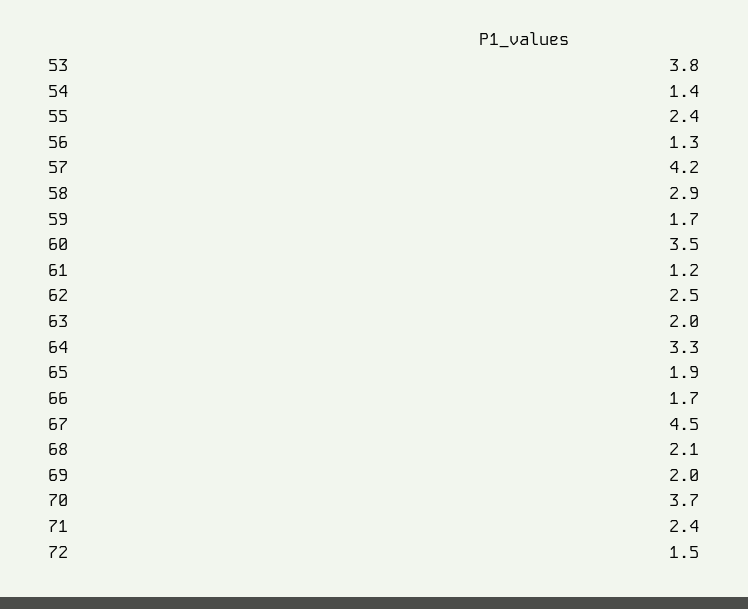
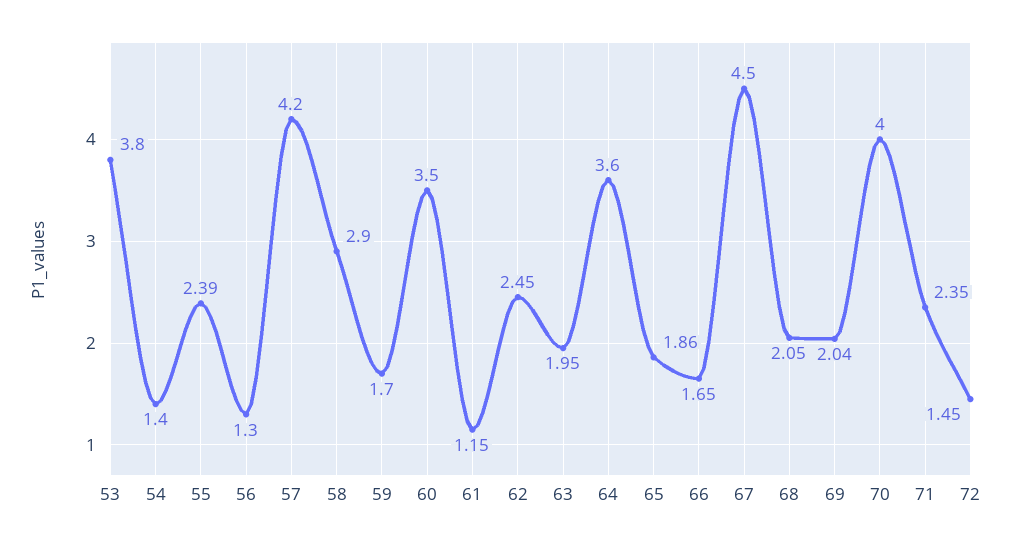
64: 3.3 -> 3.6
70: 3.7 -> 4

